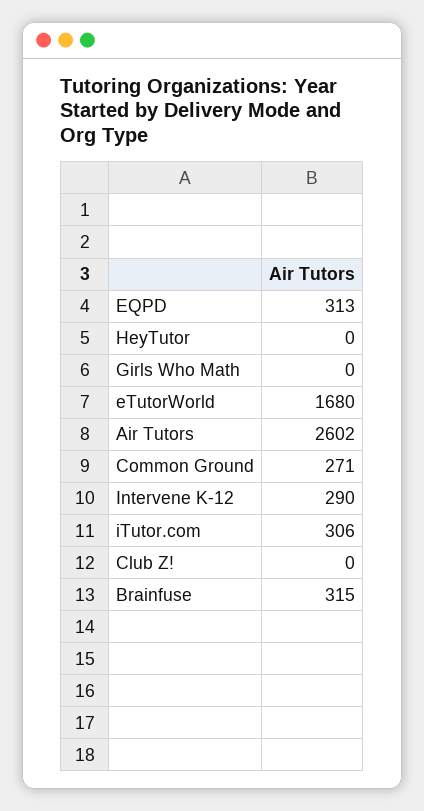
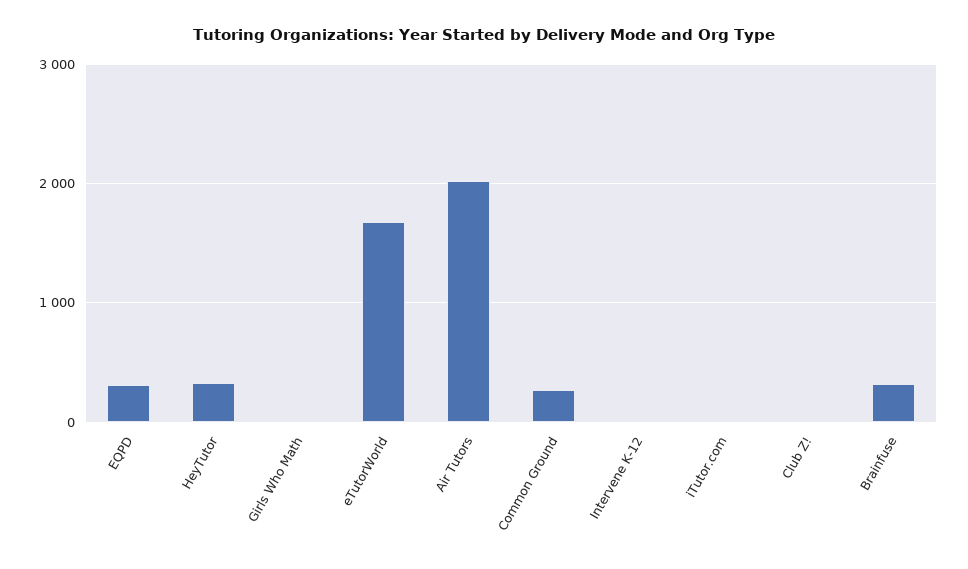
HeyTutor: 0 -> 300
Air Tutors: 2602 -> 2000
Intervene K-12: 290 -> 0
iTutor.com: 306 -> 0

